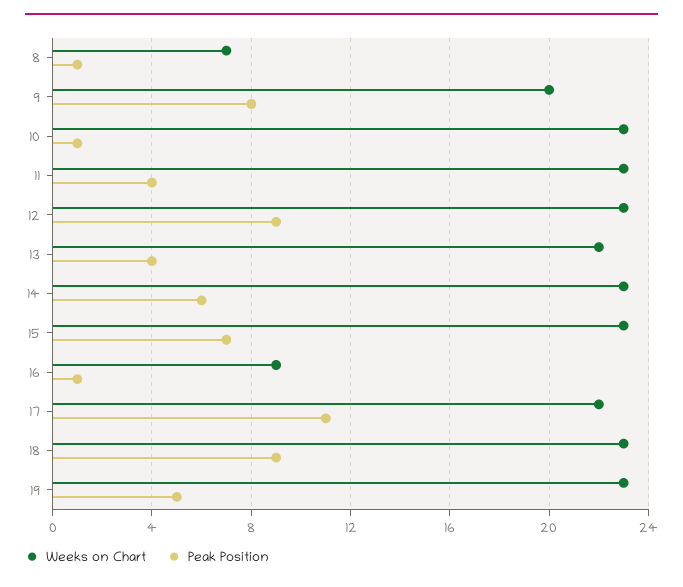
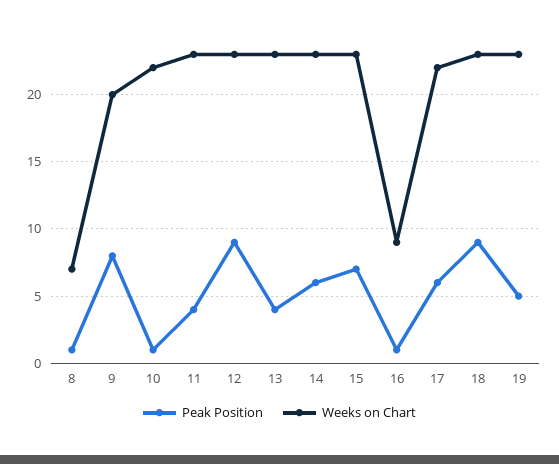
Weeks on Chart, 10: 23 -> 22
Weeks on Chart, 13: 22 -> 23
Peak Position, 17: 11 -> 6

